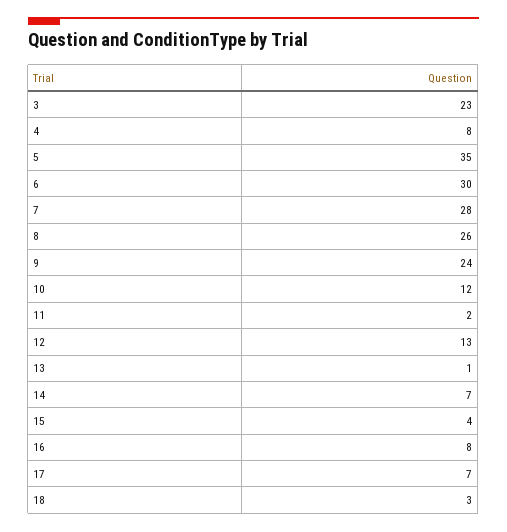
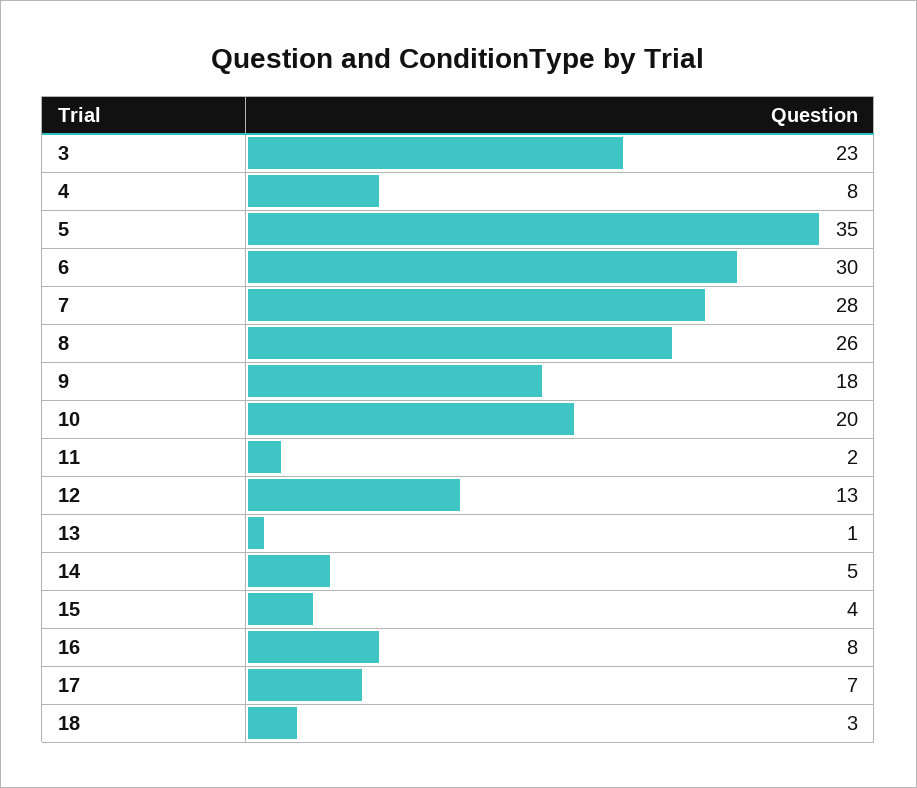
9: 24 -> 18
10: 12 -> 20
14: 7 -> 5

